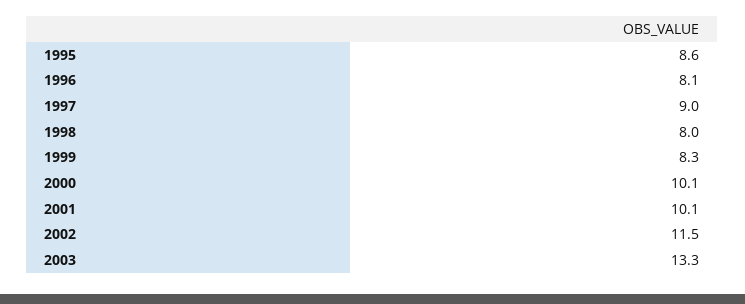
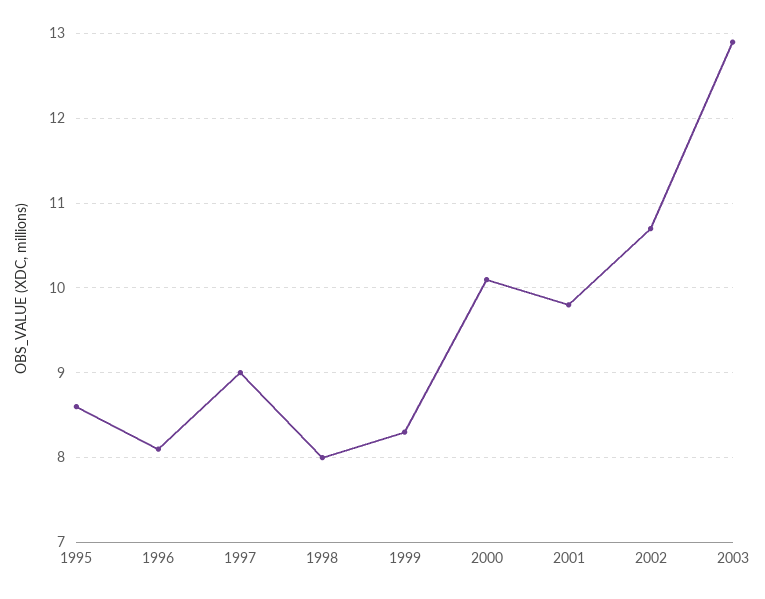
2001: 10.1 -> 9.8
2002: 11.5 -> 10.7
2003: 13.3 -> 12.9

